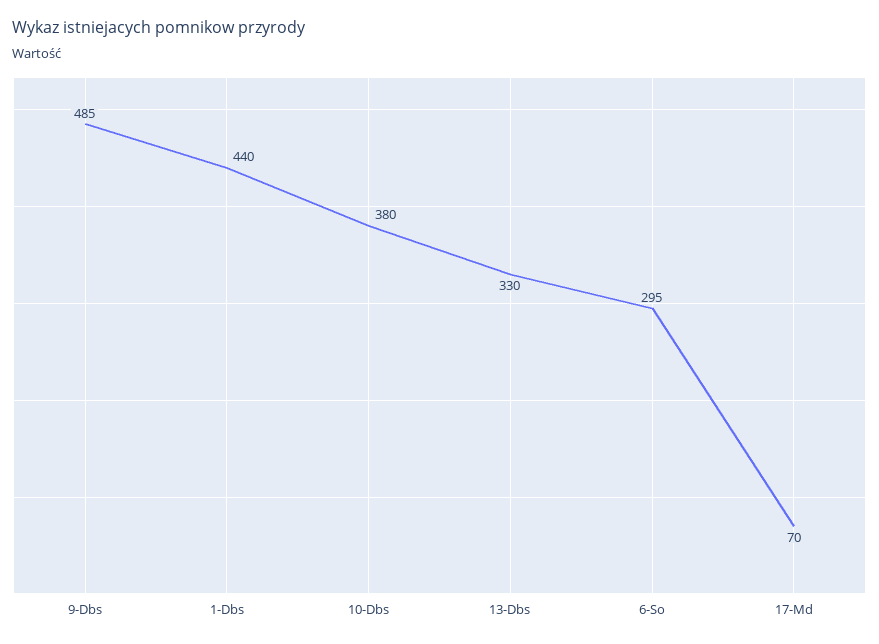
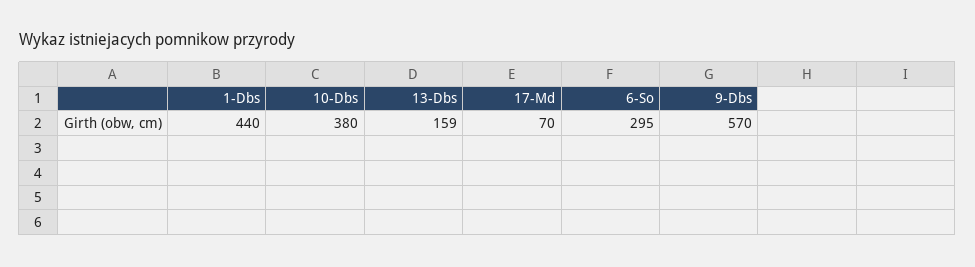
9-Dbs: 485 -> 570
13-Dbs: 330 -> 159

